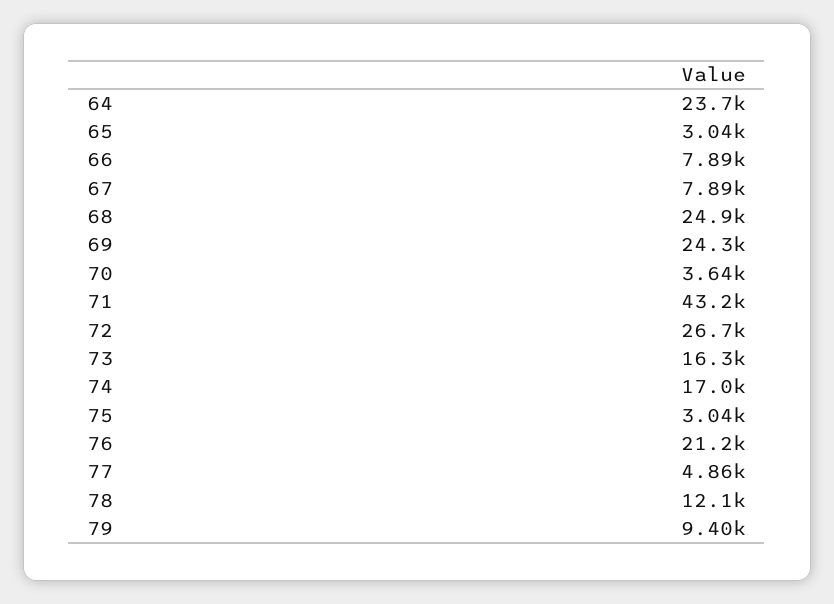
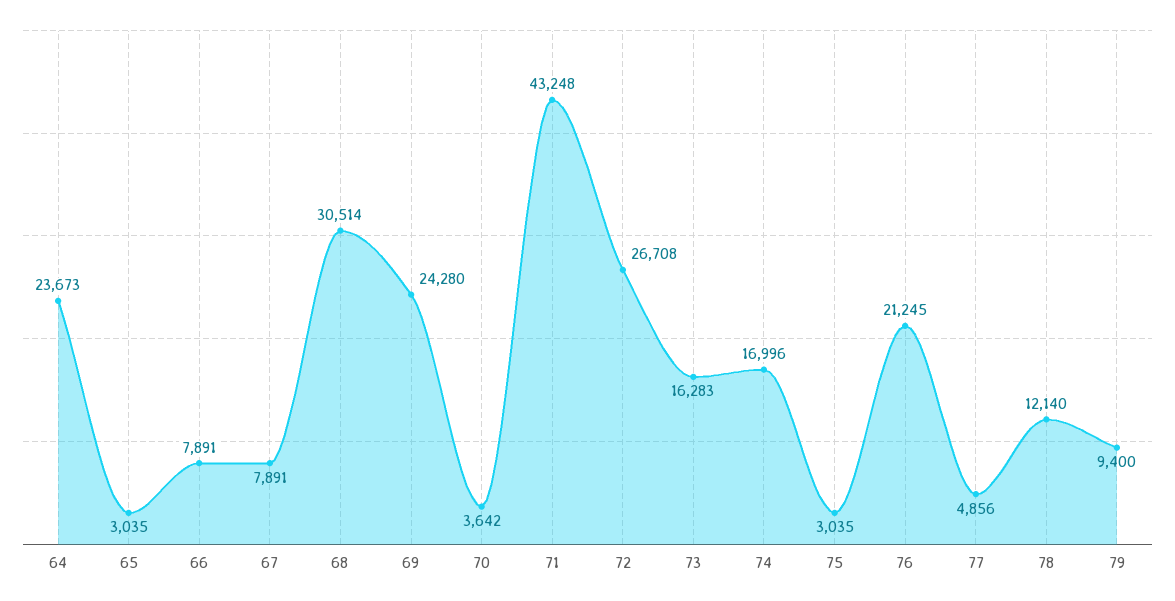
68: 24900 -> 30514

